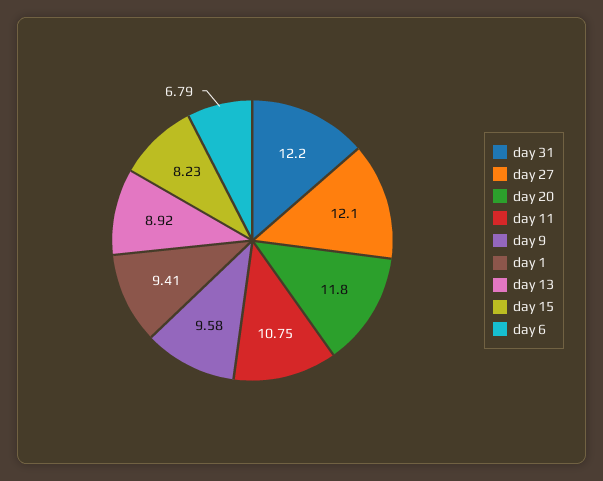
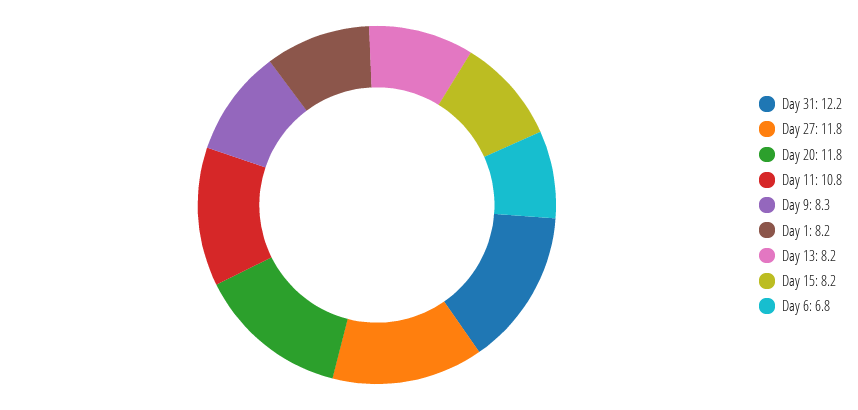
day 27: 12.1 -> 11.8
day 9: 9.58 -> 8.3
day 1: 9.41 -> 8.2
day 13: 8.92 -> 8.2

